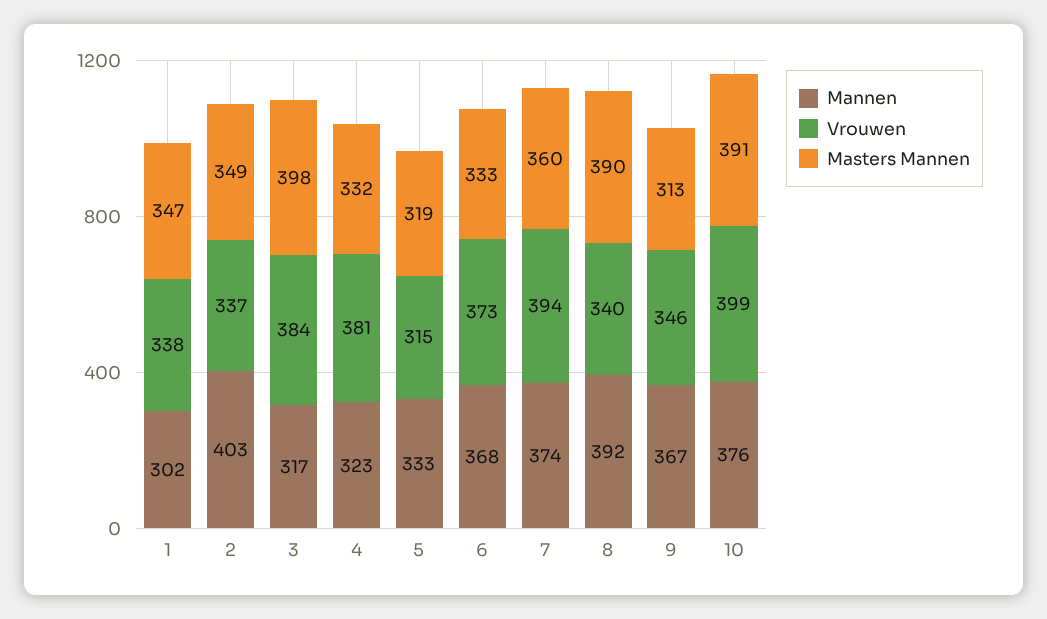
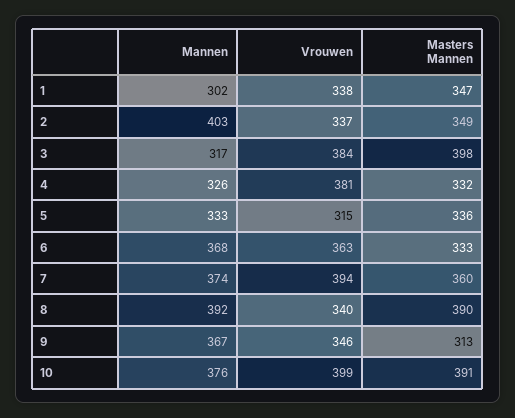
Mannen, 4: 323 -> 326
Masters Mannen, 5: 319 -> 336
Vrouwen, 6: 373 -> 363

